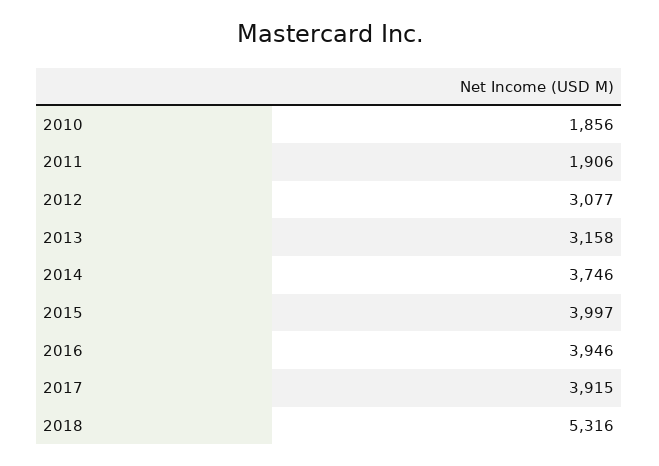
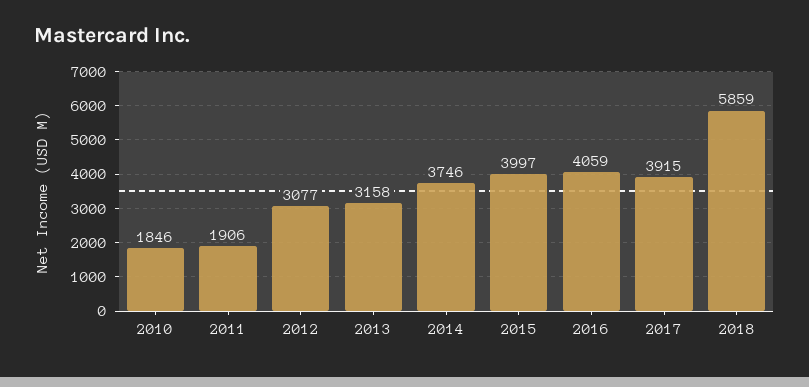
2010: 1856 -> 1846
2016: 3946 -> 4059
2018: 5316 -> 5859

